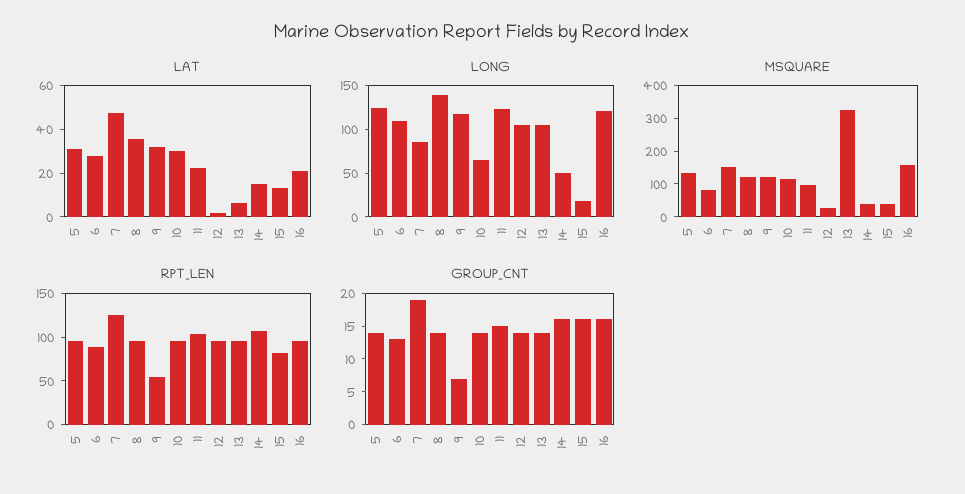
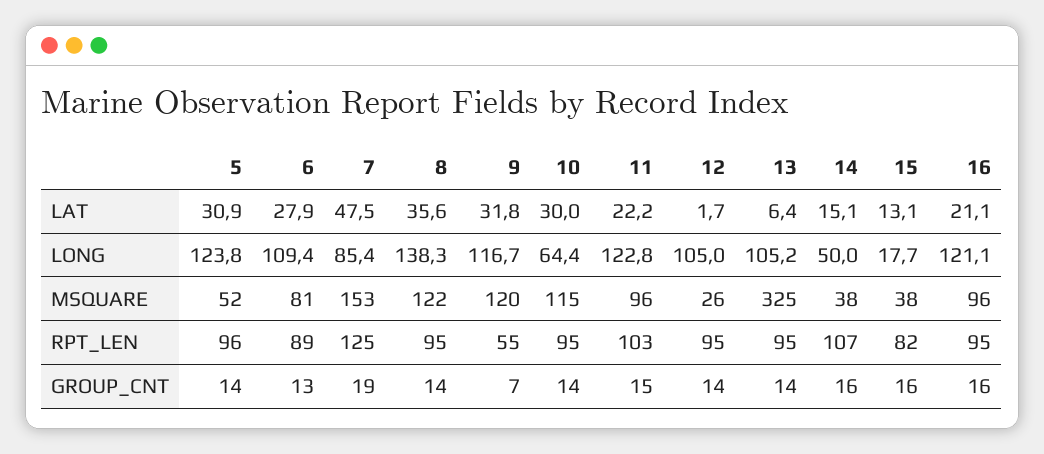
MSQUARE, 5: 125 -> 52
MSQUARE, 16: 150 -> 96

